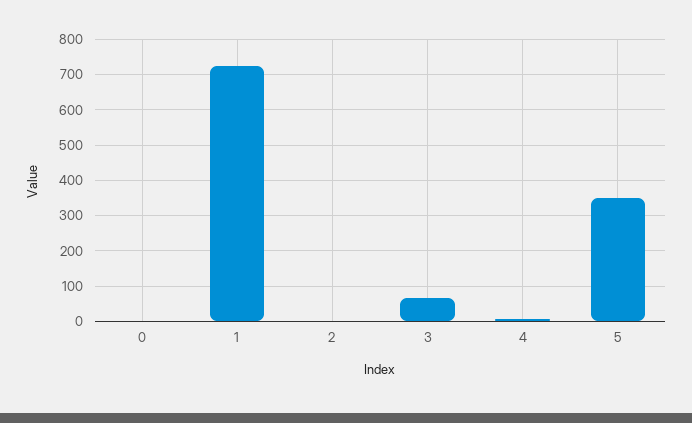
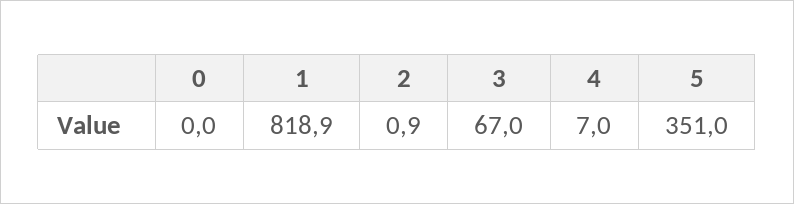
1: 720 -> 818.9

